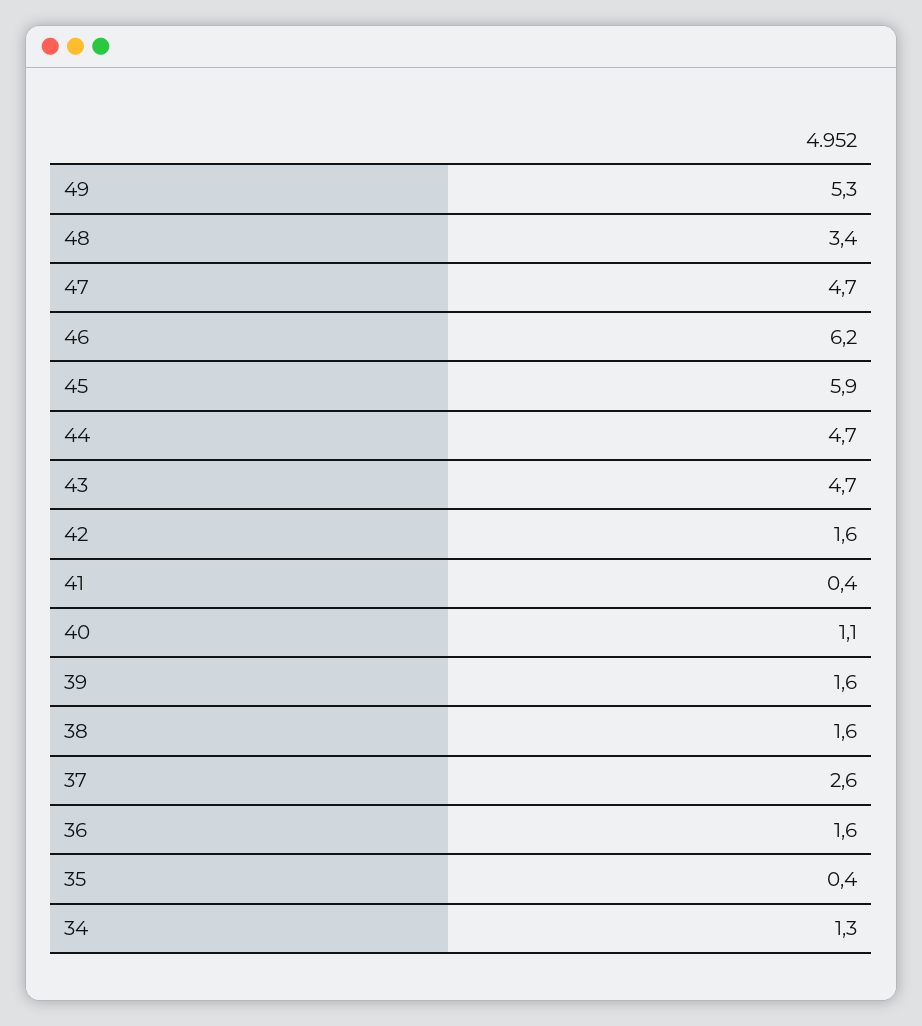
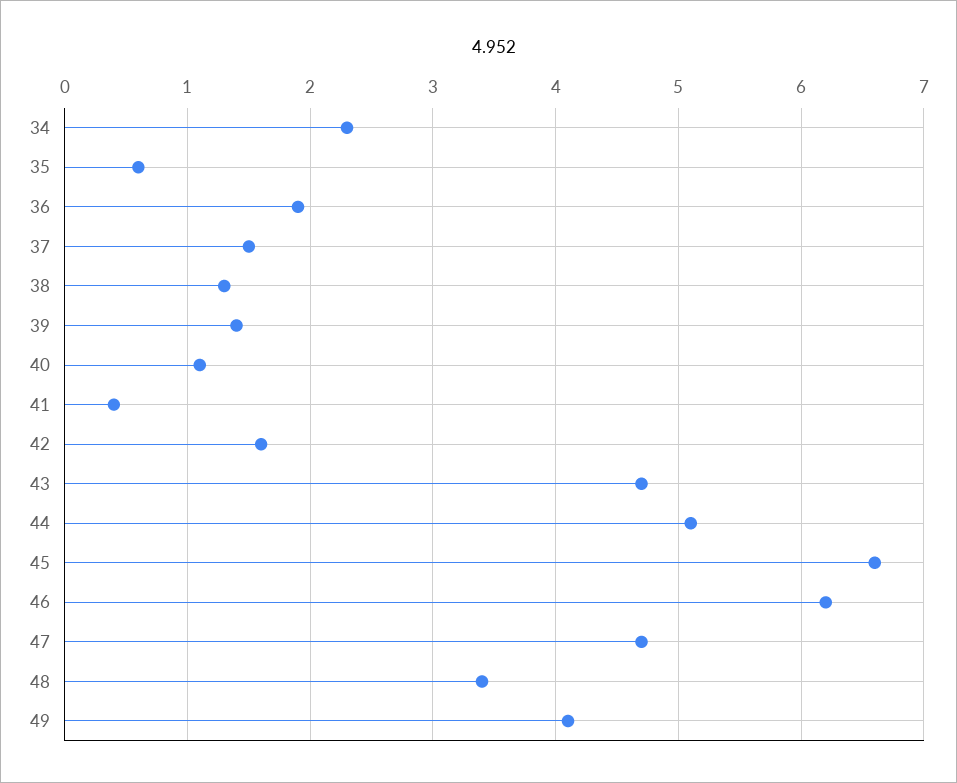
49: 5.3 -> 4.1
45: 5.9 -> 6.6
44: 4.7 -> 5.1
39: 1.6 -> 1.4
38: 1.6 -> 1.3
37: 2.6 -> 1.5
36: 1.6 -> 1.9
35: 0.4 -> 0.6
34: 1.3 -> 2.3

